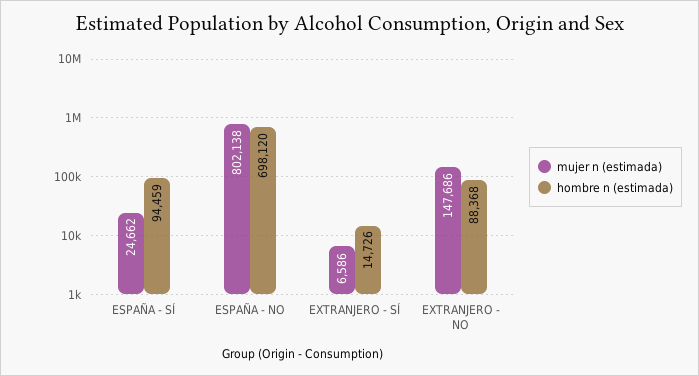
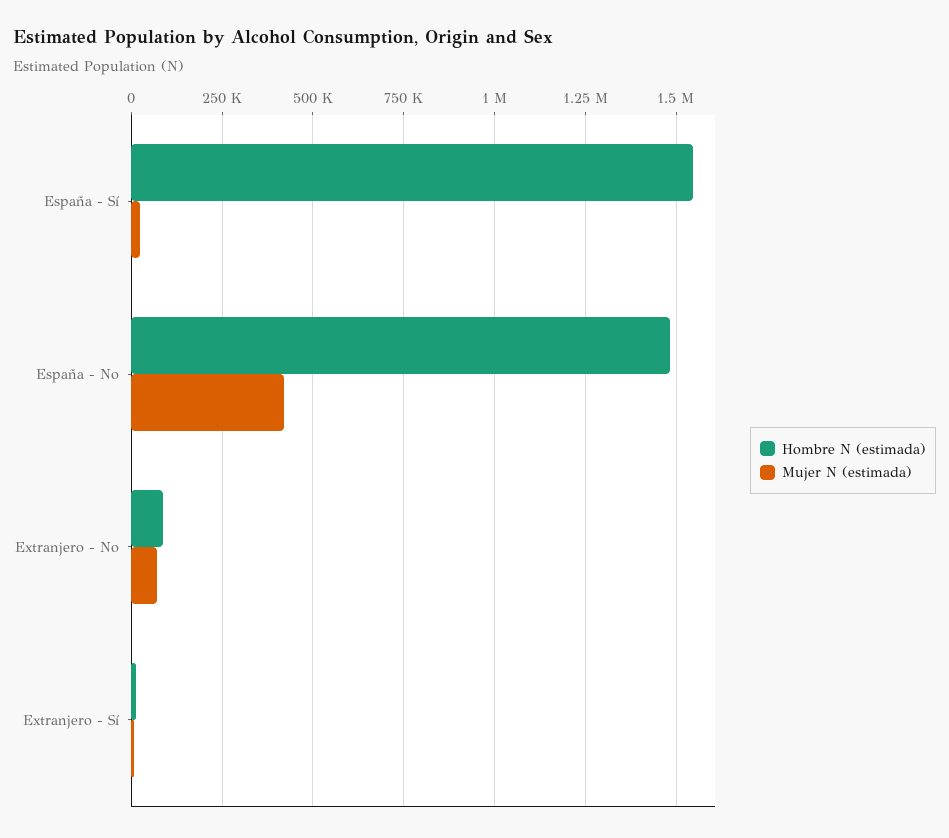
hombre n (estimada), ESPAÑA - SÍ: 94459 -> 1550000
mujer n (estimada), ESPAÑA - NO: 802138 -> 425000
hombre n (estimada), ESPAÑA - NO: 698120 -> 1475000
mujer n (estimada), EXTRANJERO - NO: 147686 -> 75000

